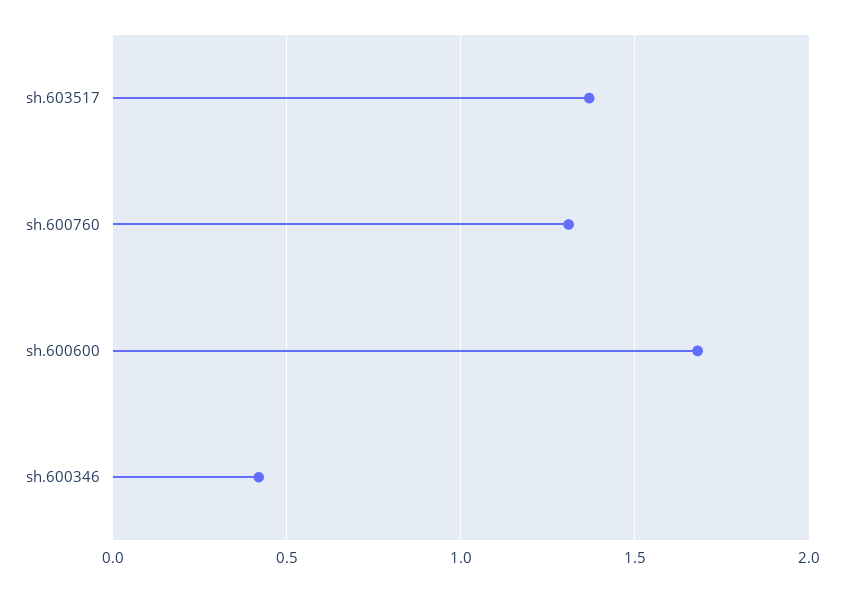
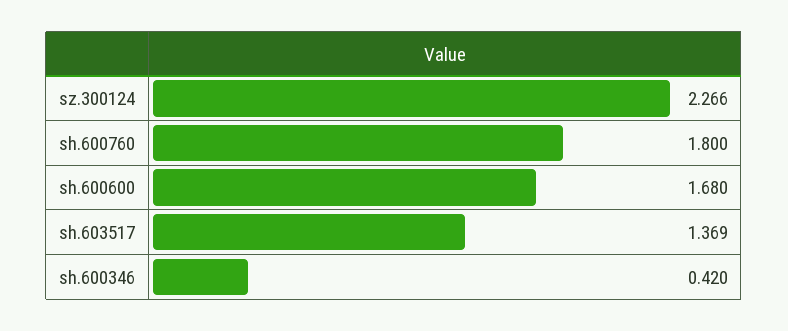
sh.600760: 1.3 -> 1.8
sz.300124: none -> 2.266

